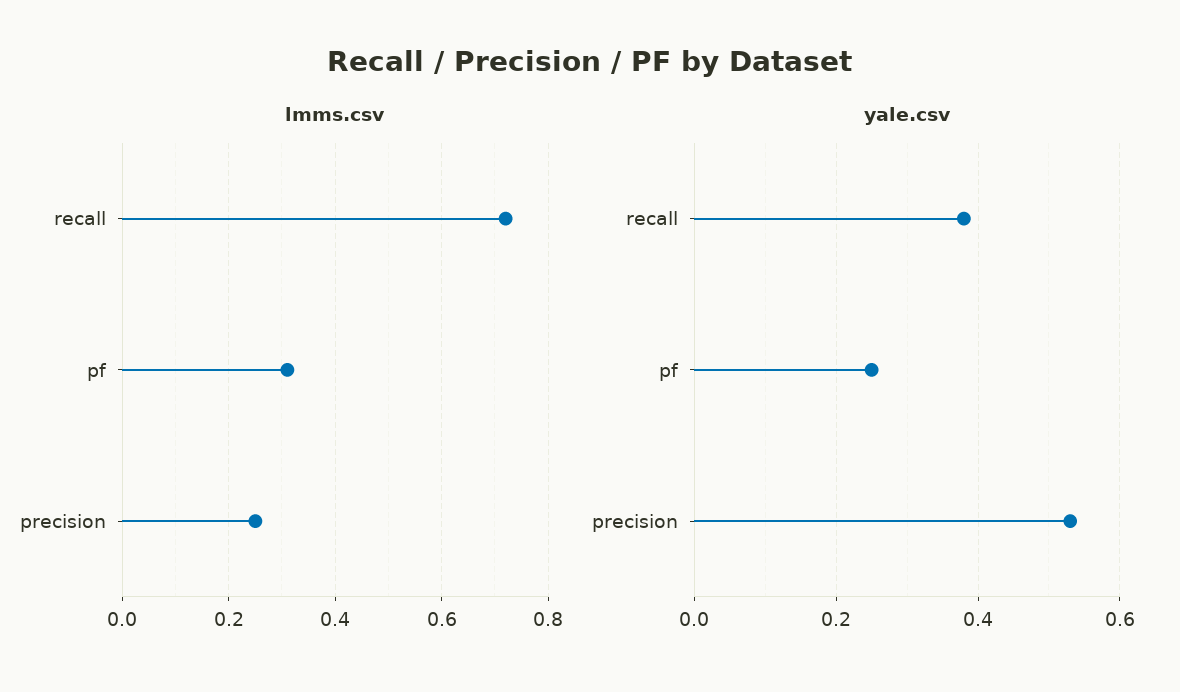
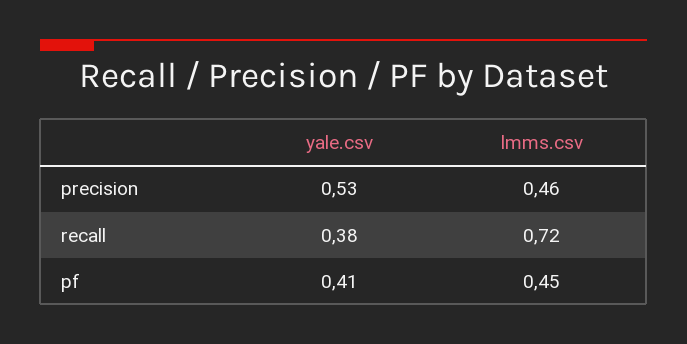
lmms.csv, pf: 0.3 -> 0.45
lmms.csv, precision: 0.25 -> 0.46
yale.csv, pf: 0.25 -> 0.41

